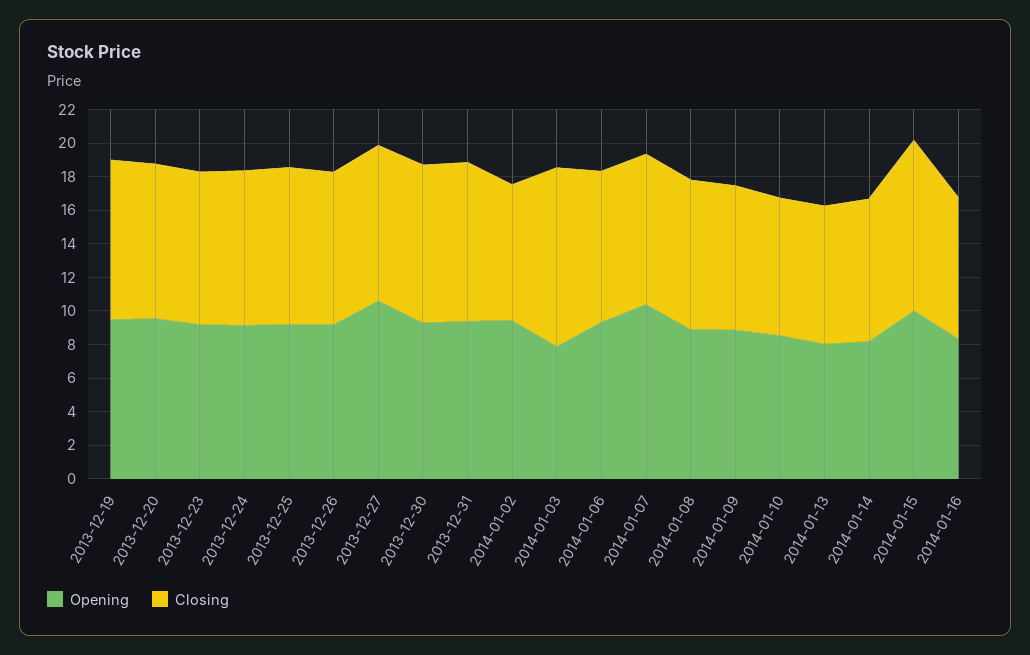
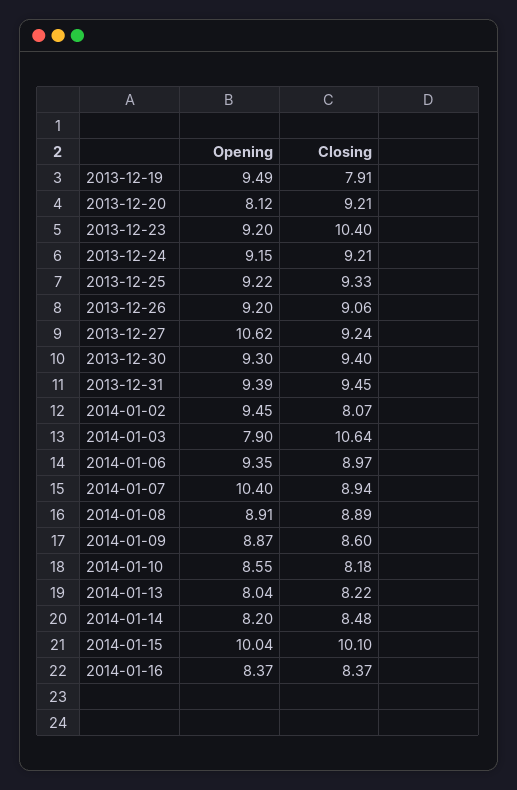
Closing, 2013-12-19: 9.5 -> 7.91
Opening, 2013-12-20: 9.5 -> 8.12
Closing, 2013-12-23: 9 -> 10.4

